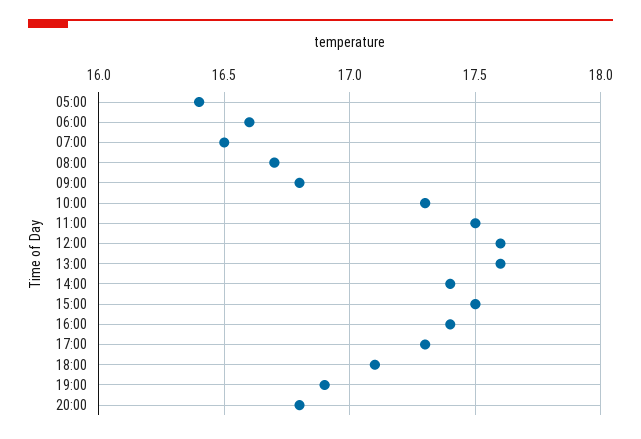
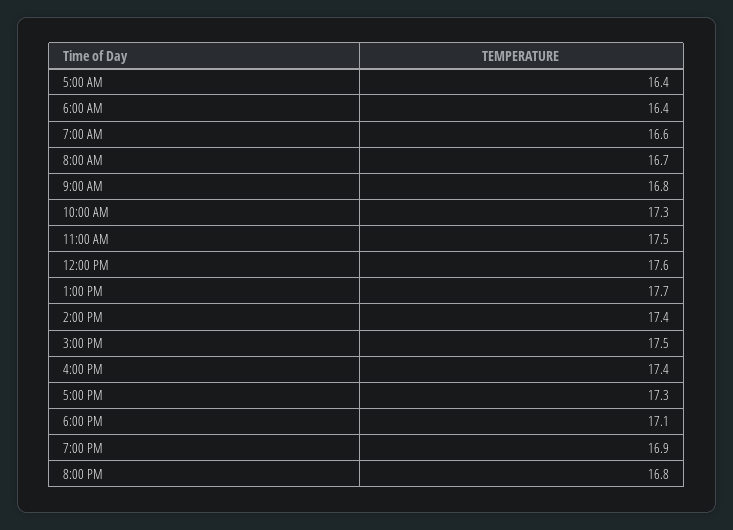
06:00: 16.6 -> 16.4
07:00: 16.5 -> 16.6
13:00: 17.6 -> 17.7

